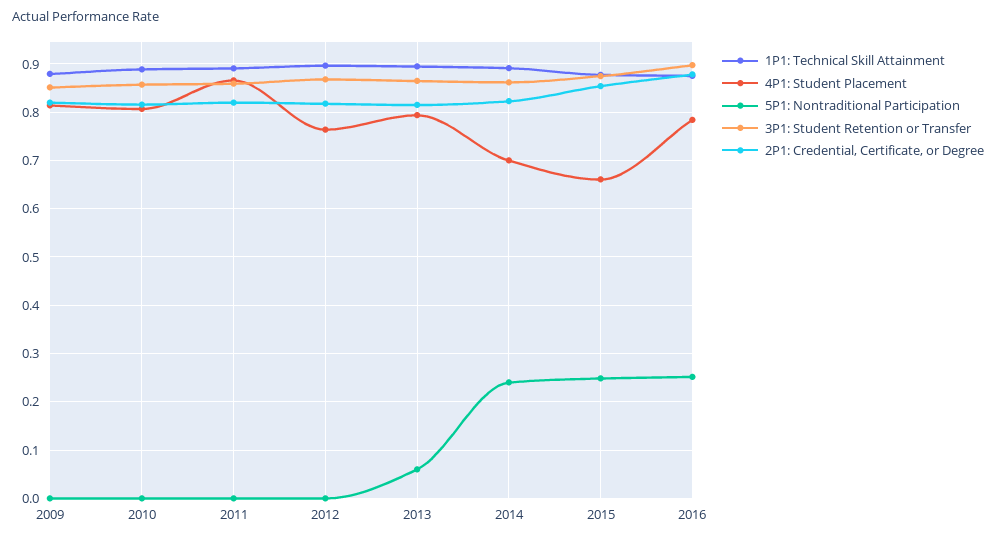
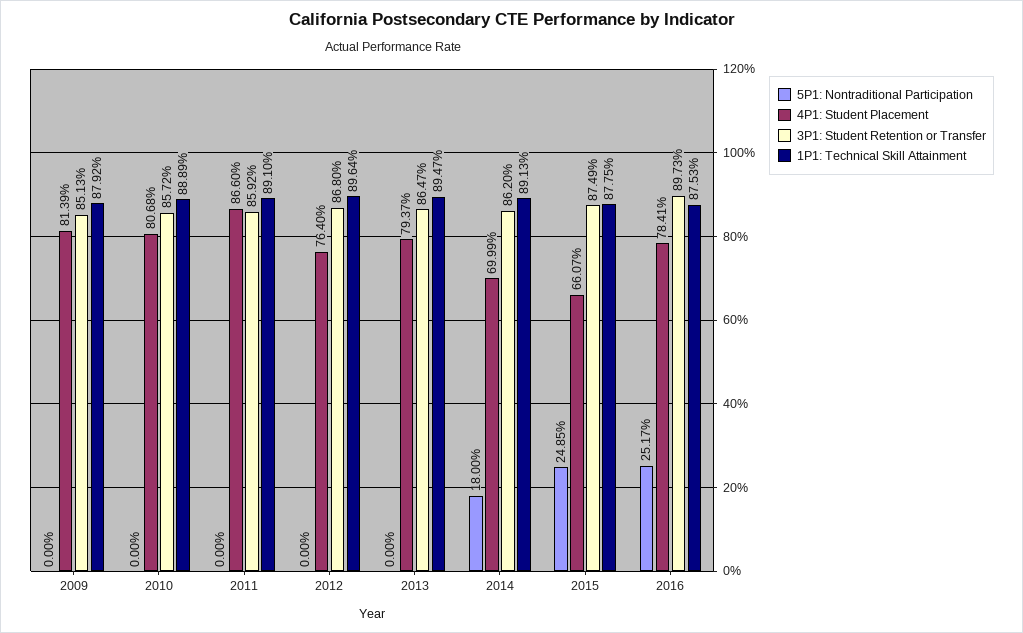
2P1: Credential, Certificate, or Degree, 2009: 0.82 -> none
2P1: Credential, Certificate, or Degree, 2010: 0.82 -> none
2P1: Credential, Certificate, or Degree, 2011: 0.82 -> none
2P1: Credential, Certificate, or Degree, 2012: 0.82 -> none
5P1: Nontraditional Participation, 2013: 0.06 -> 0
2P1: Credential, Certificate, or Degree, 2013: 0.82 -> none
5P1: Nontraditional Participation, 2014: 0.24 -> 0.18
2P1: Credential, Certificate, or Degree, 2014: 0.82 -> none
2P1: Credential, Certificate, or Degree, 2015: 0.86 -> none
2P1: Credential, Certificate, or Degree, 2016: 0.88 -> none

